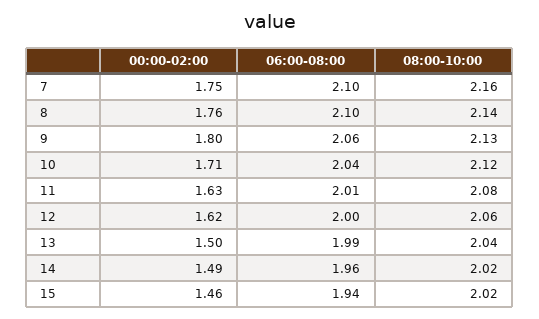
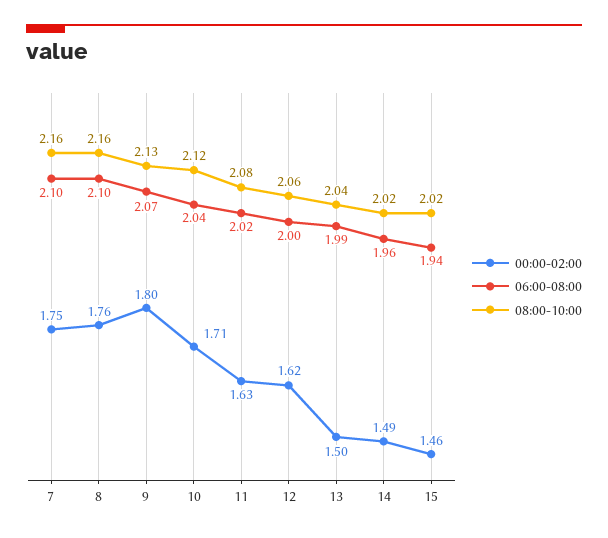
08:00-10:00, 8: 2.14 -> 2.16
06:00-08:00, 9: 2.06 -> 2.07
06:00-08:00, 11: 2.01 -> 2.02

